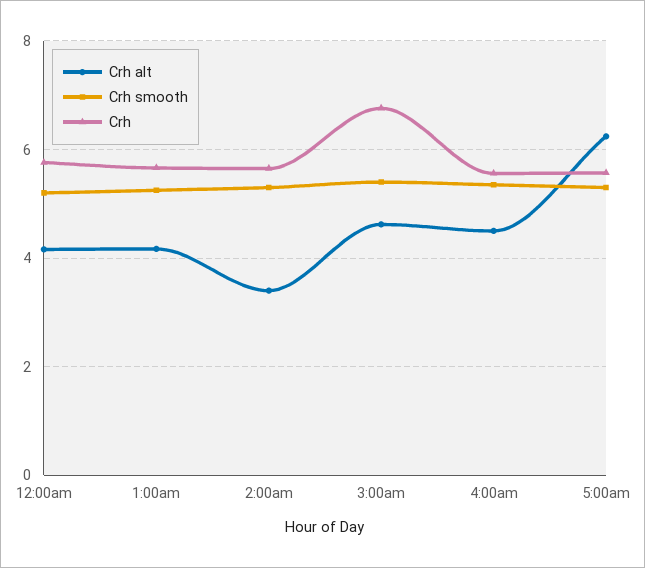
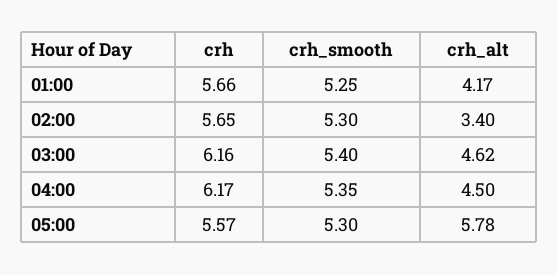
Crh alt, 12:00am: 4.2 -> none
Crh smooth, 12:00am: 5.2 -> none
Crh, 12:00am: 5.8 -> none
Crh, 3:00am: 6.8 -> 6.16
Crh, 4:00am: 5.6 -> 6.17
Crh alt, 5:00am: 6.2 -> 5.78

